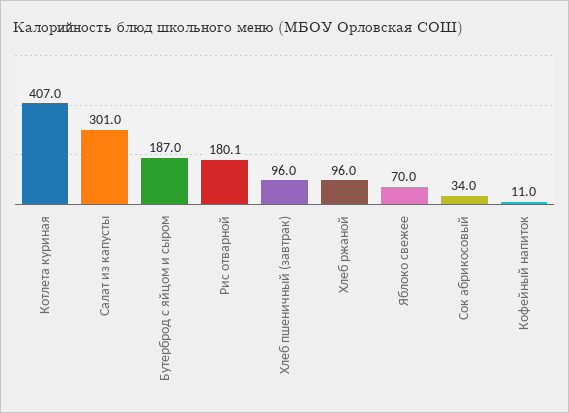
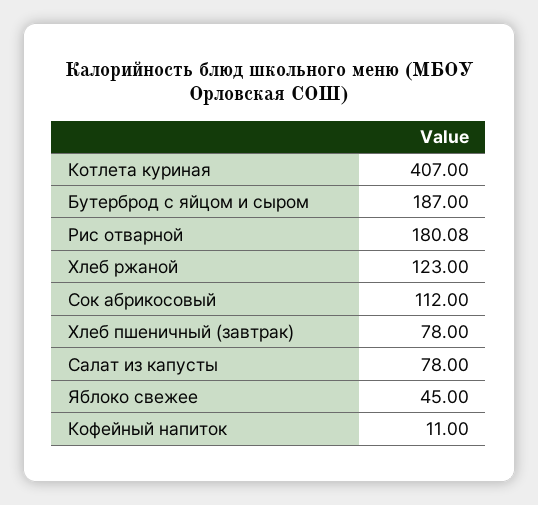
Салат из капусты: 301 -> 78
Хлеб пшеничный (завтрак): 96 -> 78
Хлеб ржаной: 96 -> 123
Яблоко свежее: 70 -> 45
Сок абрикосовый: 34 -> 112

